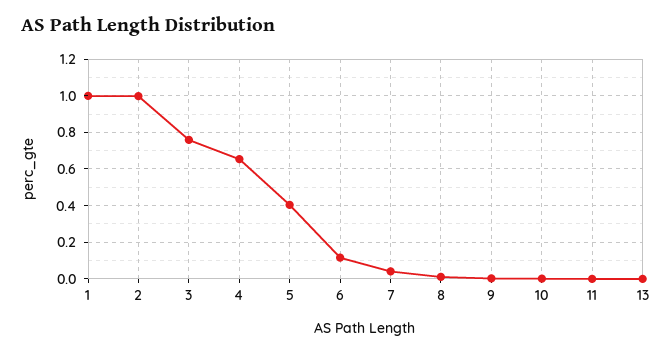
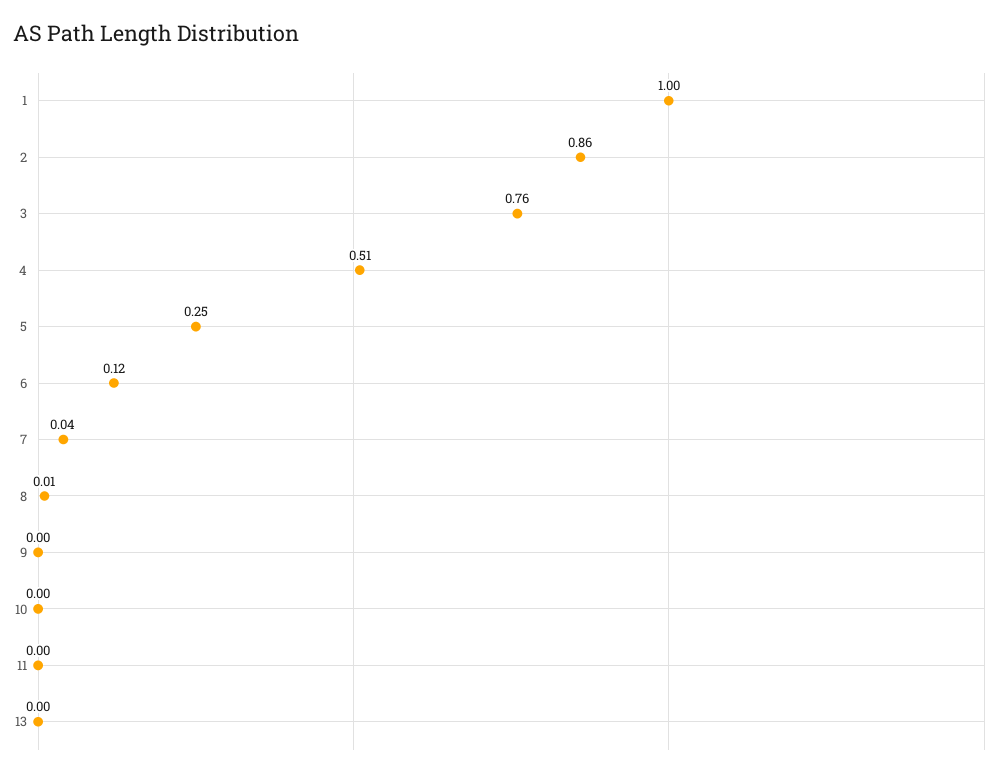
2: 1 -> 0.86
4: 0.65 -> 0.51
5: 0.4 -> 0.25

